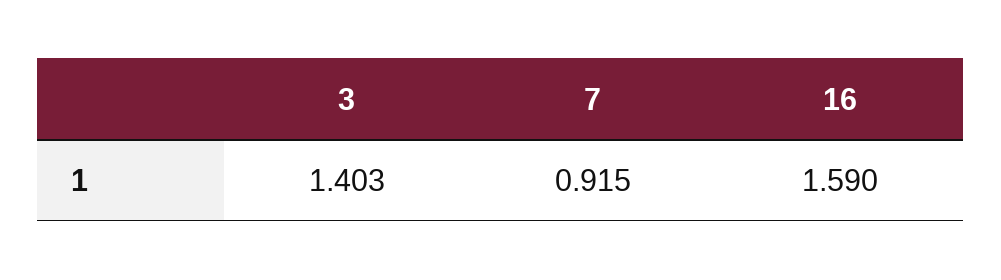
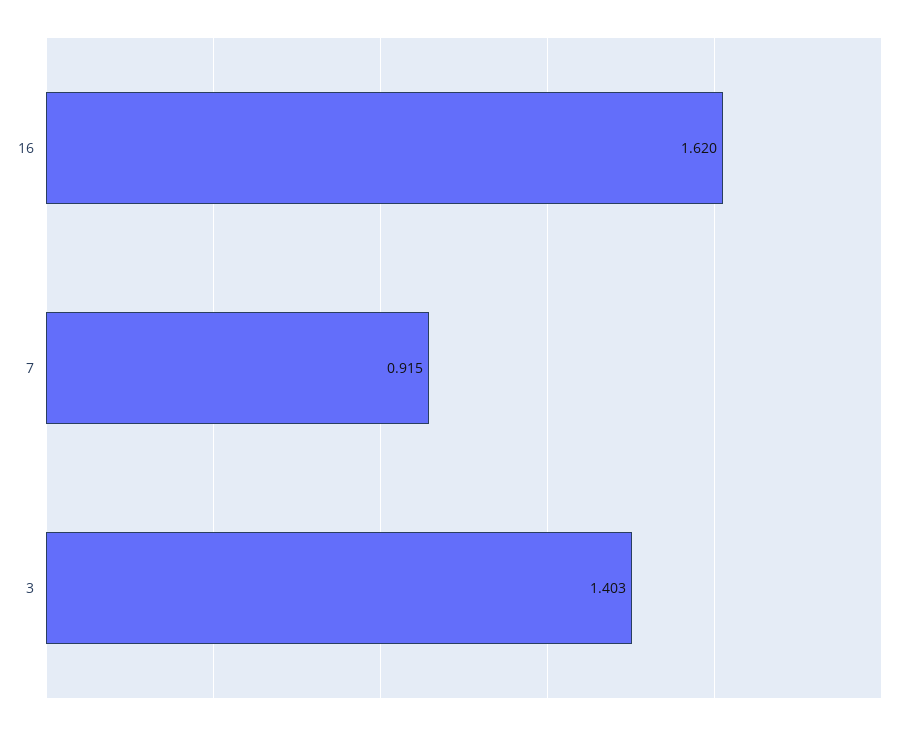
16: 1.59 -> 1.62

